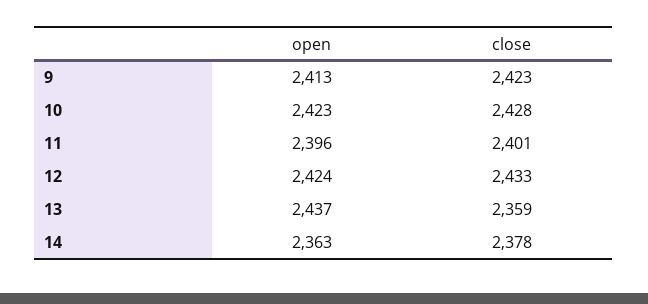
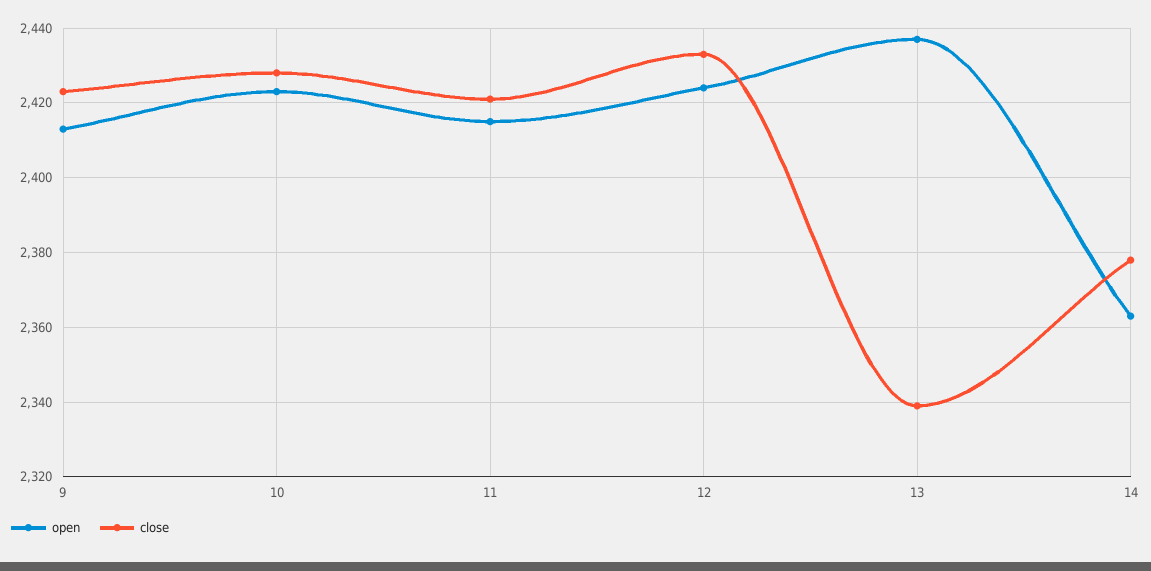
open, 11: 2396 -> 2415
close, 11: 2401 -> 2420
close, 13: 2359 -> 2340

